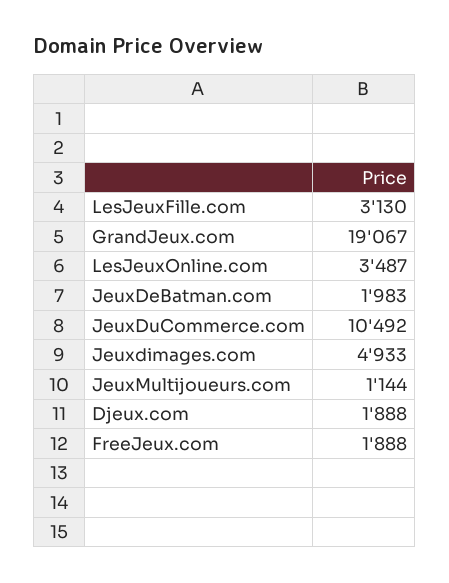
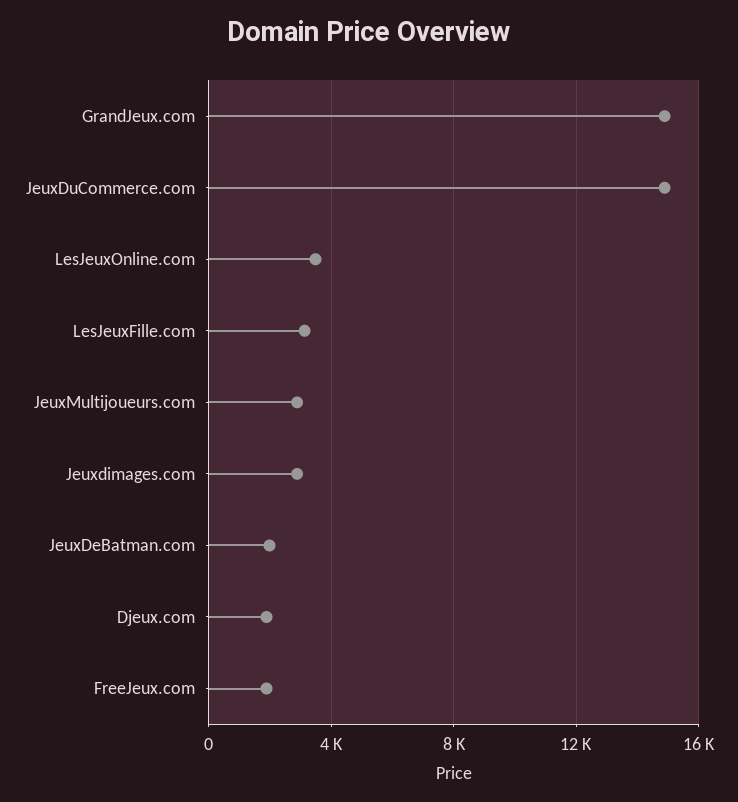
GrandJeux.com: 19067 -> 15000
JeuxDuCommerce.com: 10492 -> 15000
Jeuxdimages.com: 4933 -> 3000
JeuxMultijoueurs.com: 1144 -> 3000

